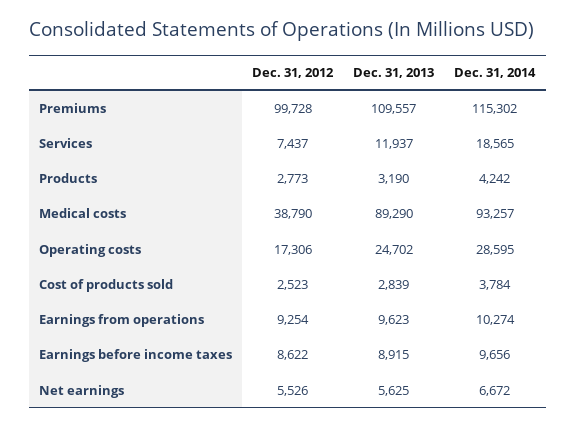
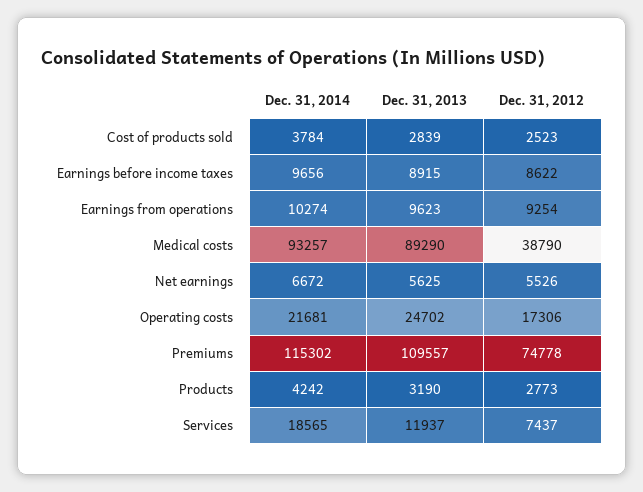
Dec. 31, 2012, Premiums: 99728 -> 74778
Dec. 31, 2014, Operating costs: 28595 -> 21681

